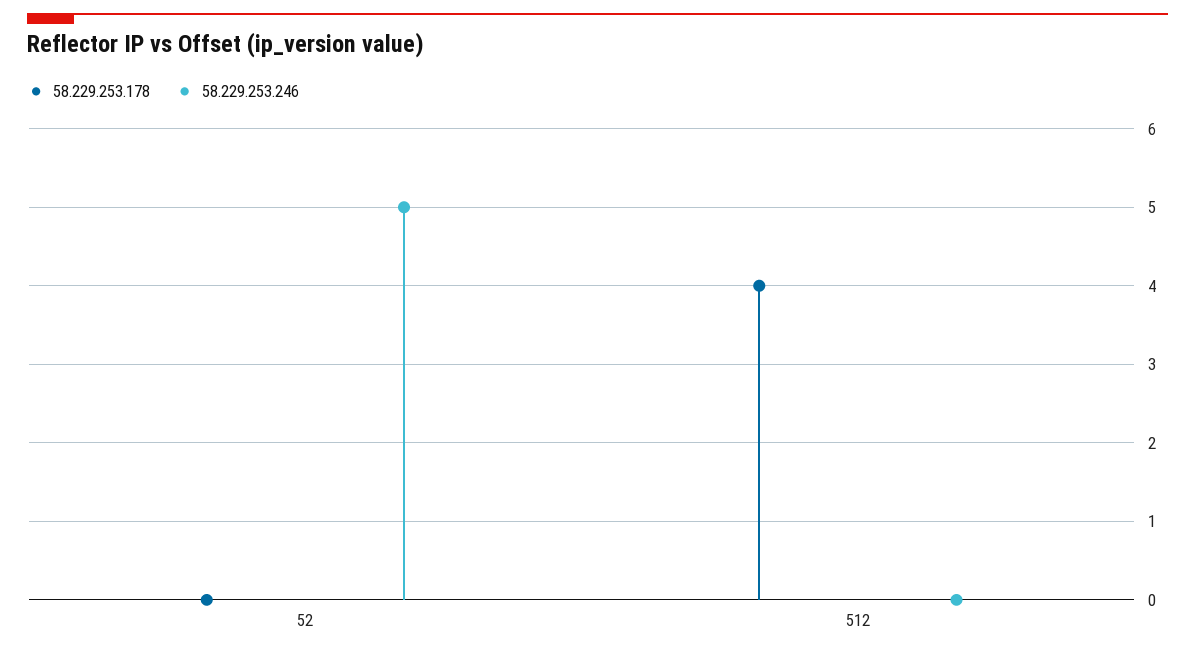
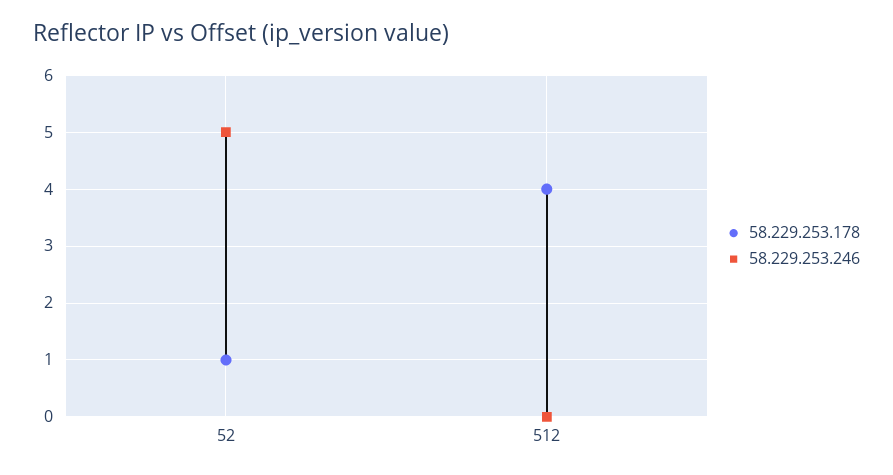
58.229.253.178, 52: 0 -> 1

